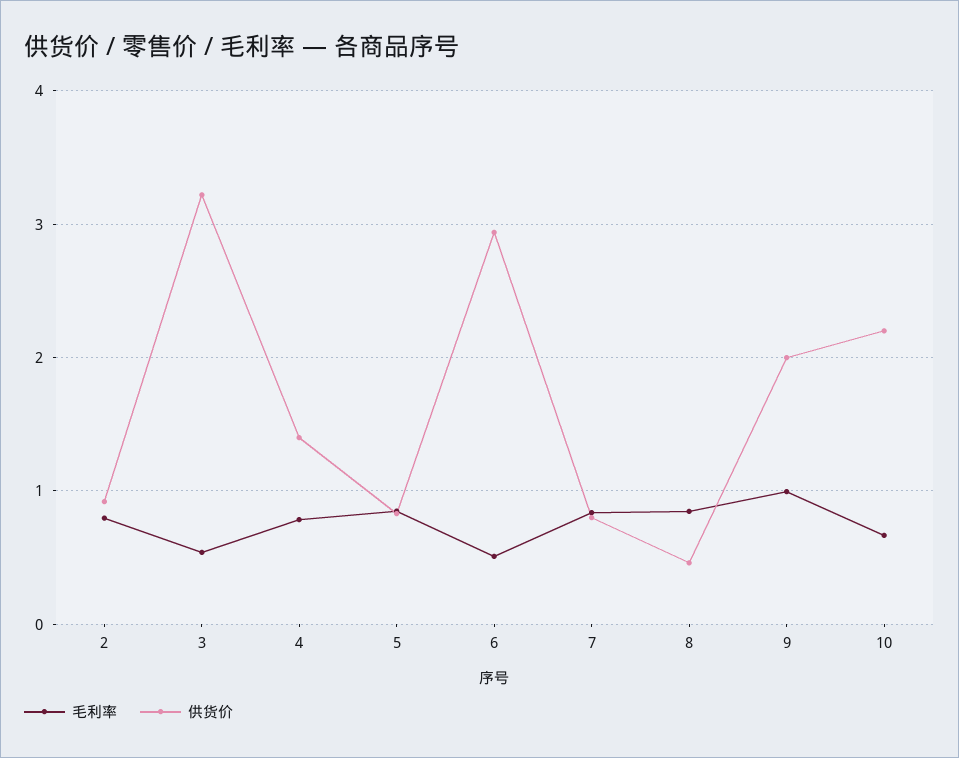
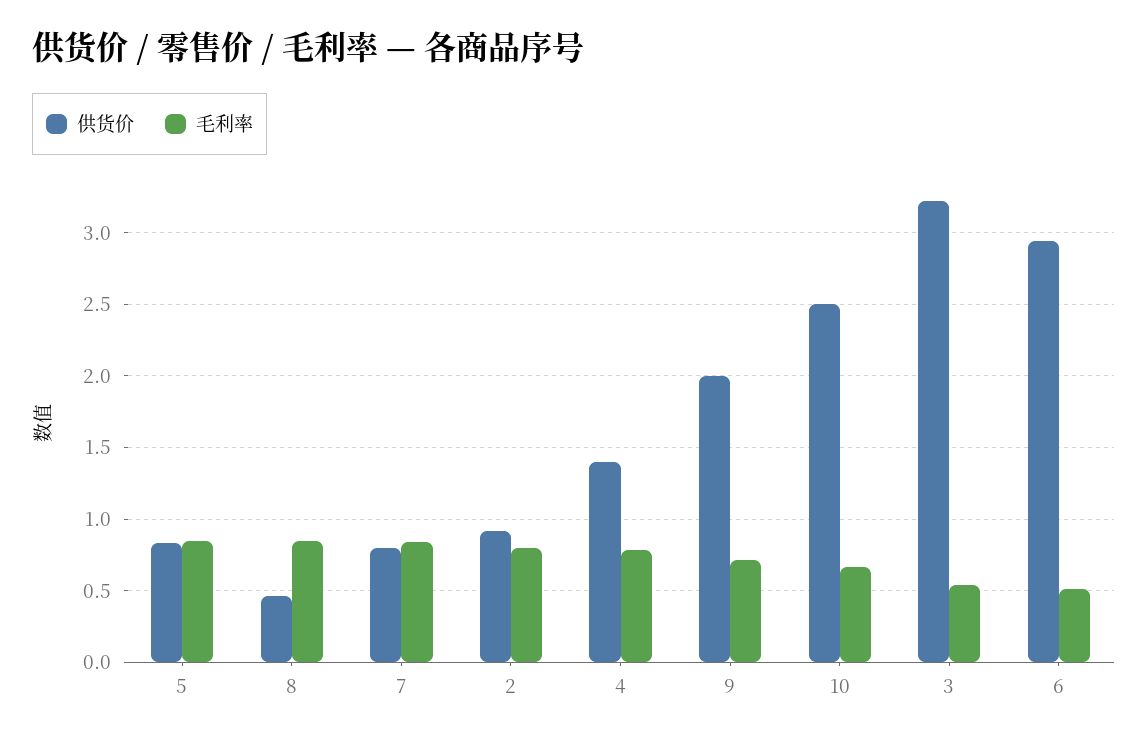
毛利率, 9: 1 -> 0.7
供货价, 10: 2.2 -> 2.5

